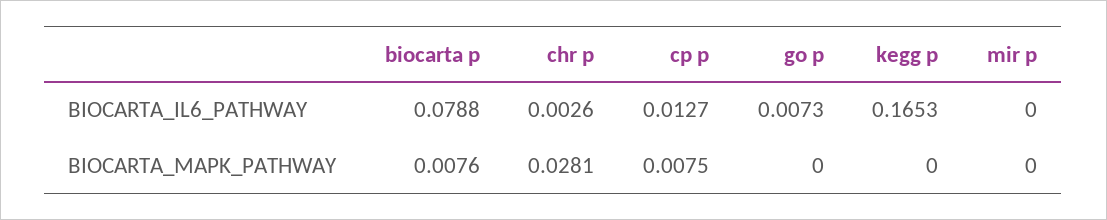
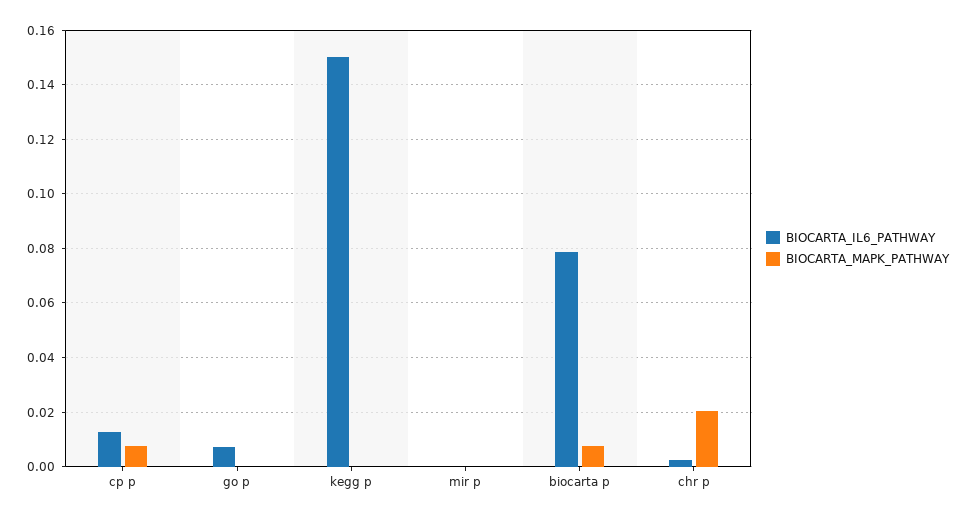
BIOCARTA_IL6_PATHWAY, kegg p: 0.1653 -> 0.15
BIOCARTA_MAPK_PATHWAY, chr p: 0.0281 -> 0.02

